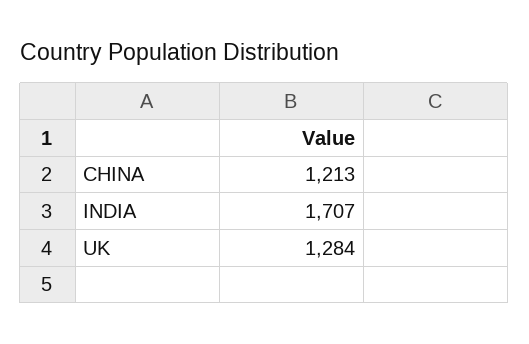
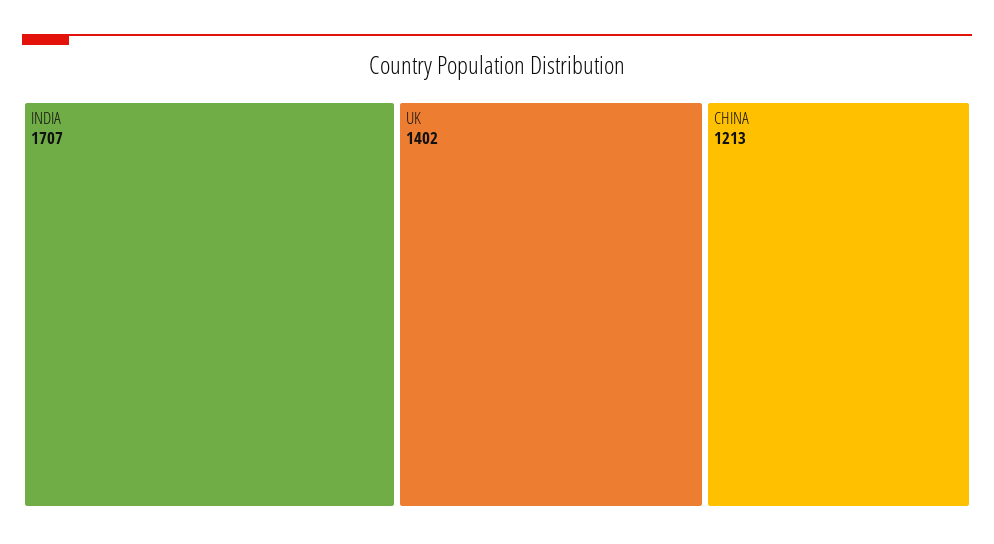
UK: 1284 -> 1402

